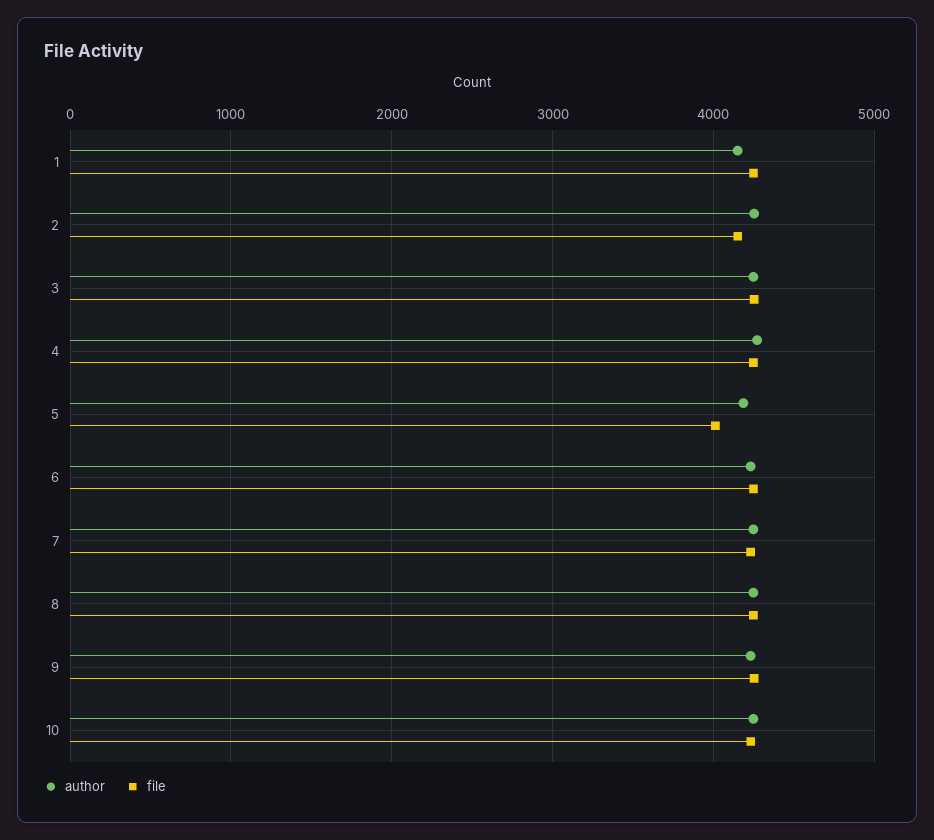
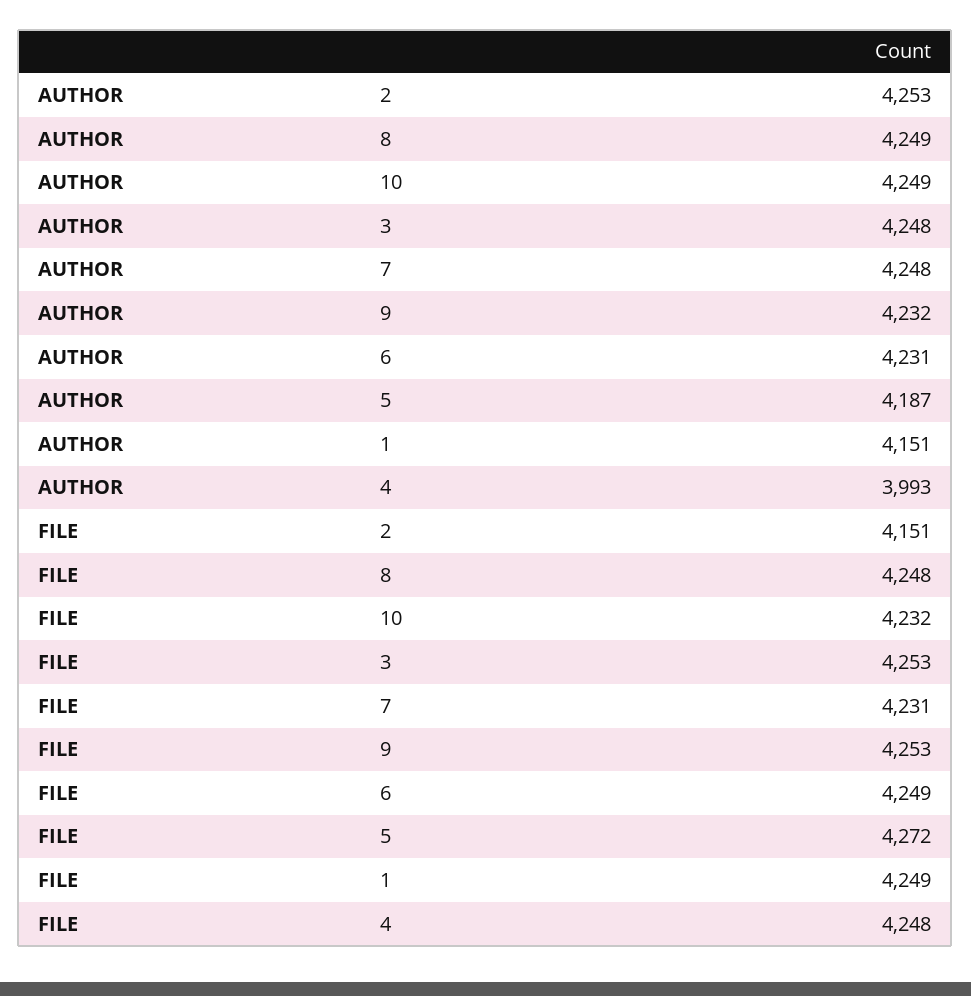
author, 4: 4300 -> 3993
file, 5: 4000 -> 4272

